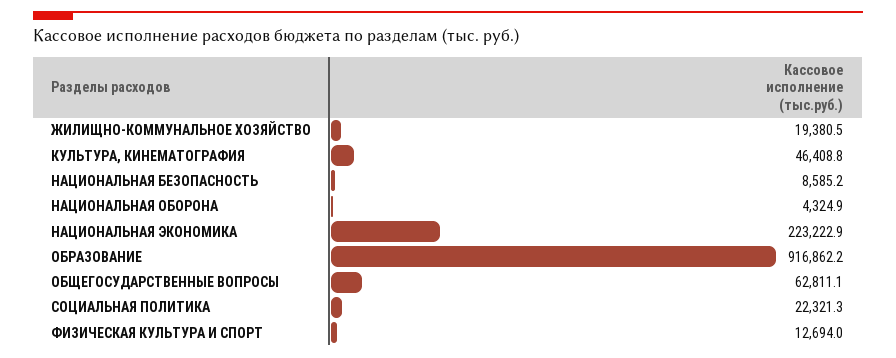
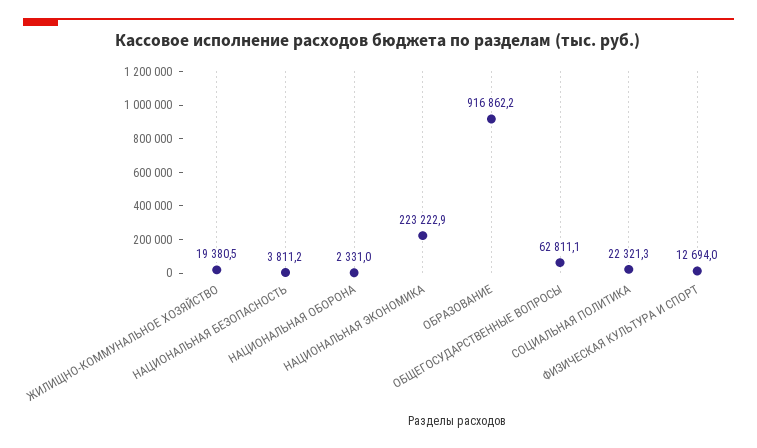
КУЛЬТУРА, КИНЕМАТОГРАФИЯ: 46408.8 -> none
НАЦИОНАЛЬНАЯ БЕЗОПАСНОСТЬ: 8585.2 -> 3811.2
НАЦИОНАЛЬНАЯ ОБОРОНА: 4324.9 -> 2331

